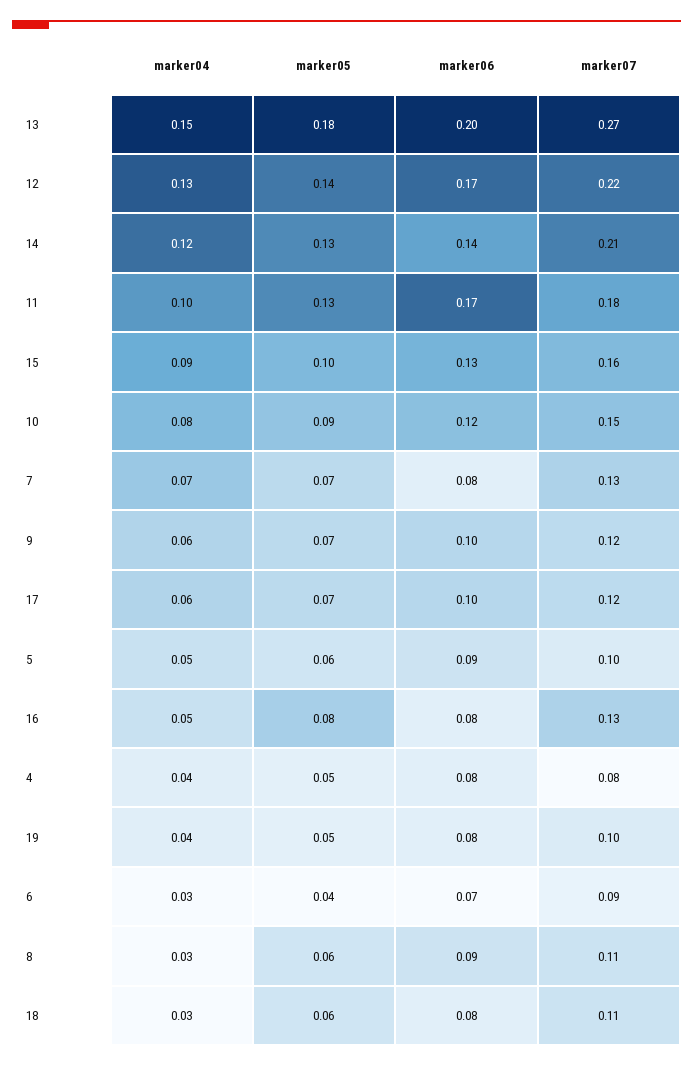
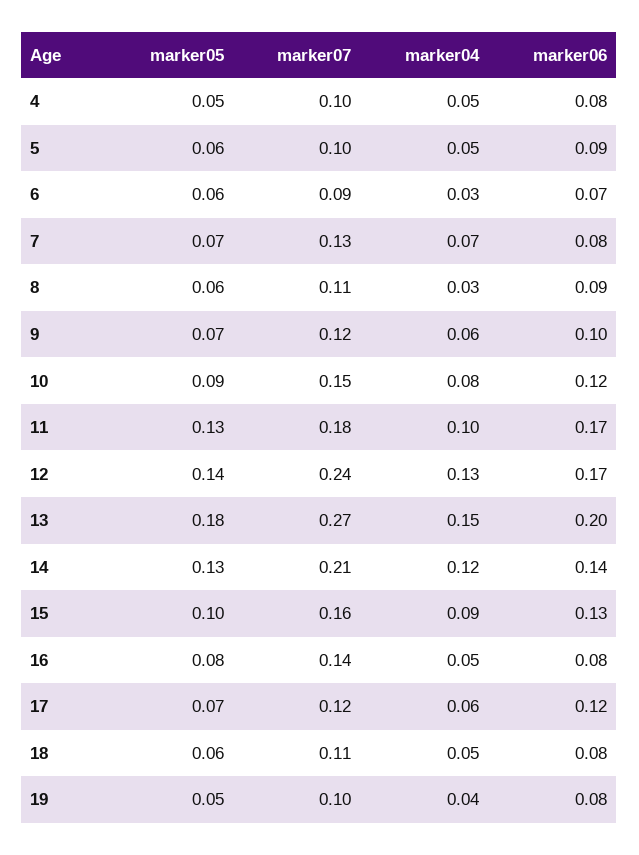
marker07, 12: 0.22 -> 0.24
marker06, 17: 0.1 -> 0.12
marker07, 16: 0.13 -> 0.14
marker04, 4: 0.04 -> 0.05
marker07, 4: 0.08 -> 0.1
marker05, 6: 0.04 -> 0.06
marker04, 18: 0.03 -> 0.05

